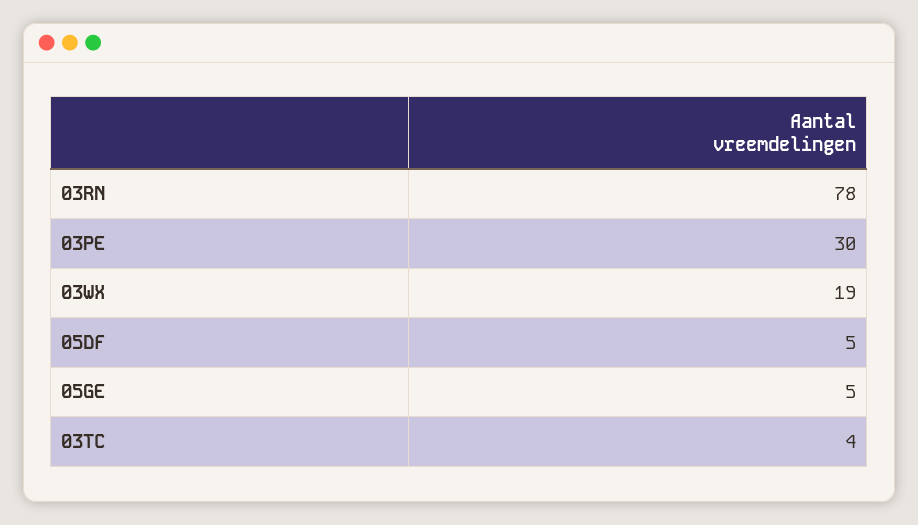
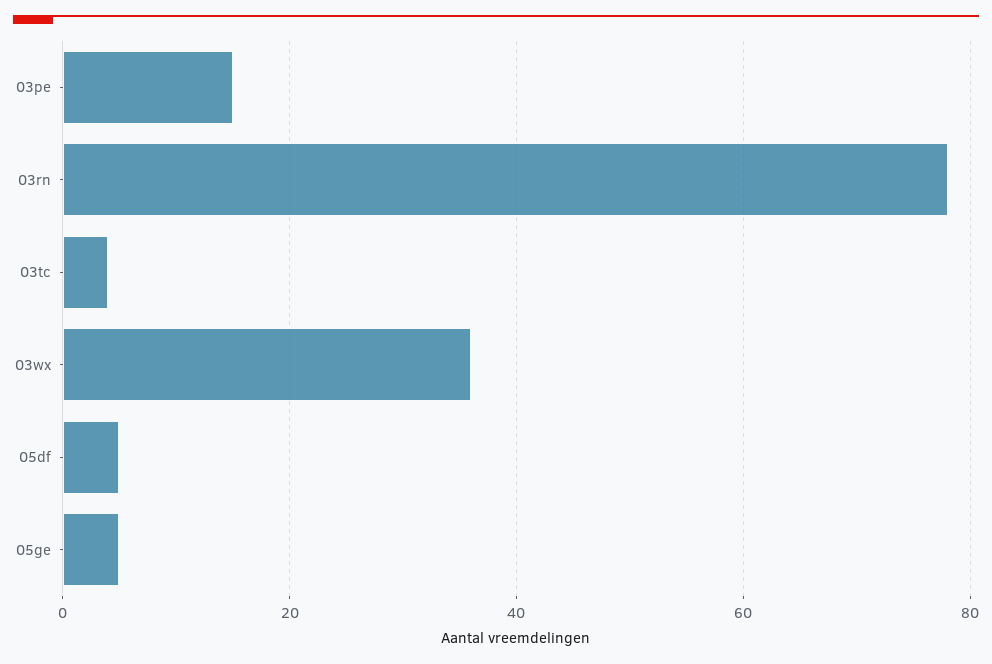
03PE: 30 -> 15
03WX: 19 -> 35

